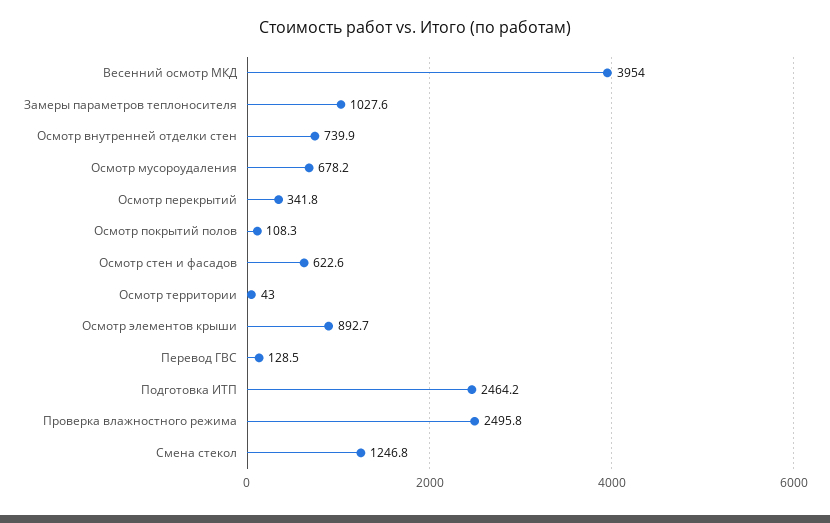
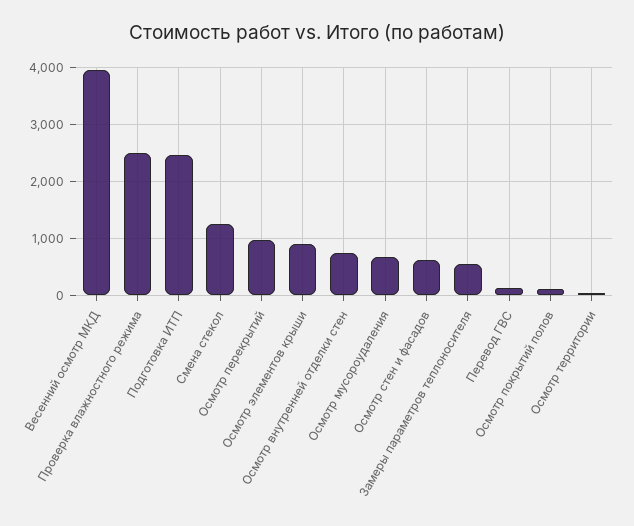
Замеры параметров теплоносителя: 1027.6 -> 600
Осмотр перекрытий: 341.8 -> 1000

